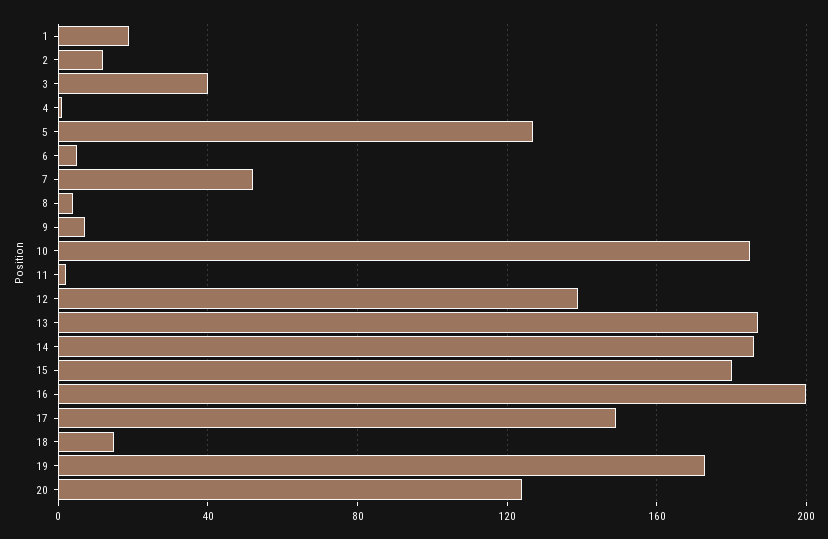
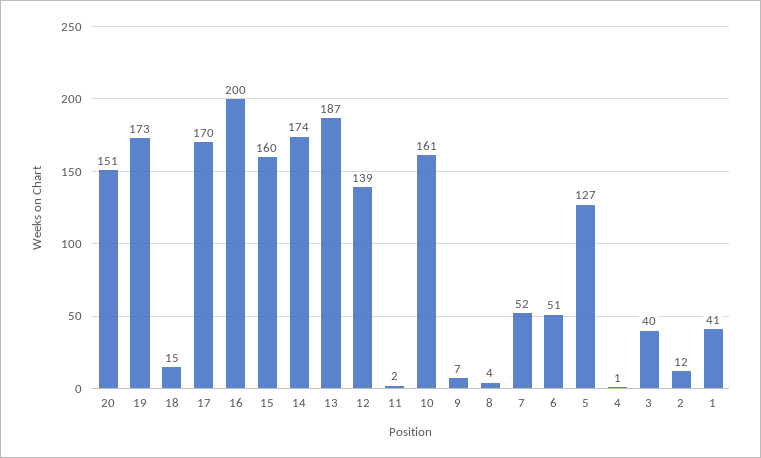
1: 20 -> 41
6: 5 -> 51
10: 185 -> 161
14: 185 -> 174
15: 180 -> 160
17: 150 -> 170
20: 125 -> 151

